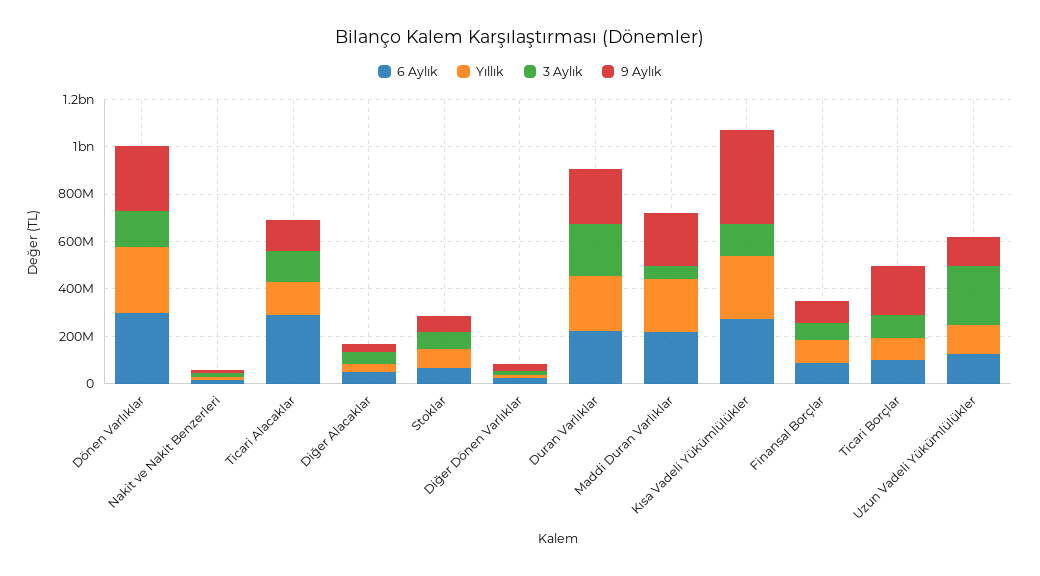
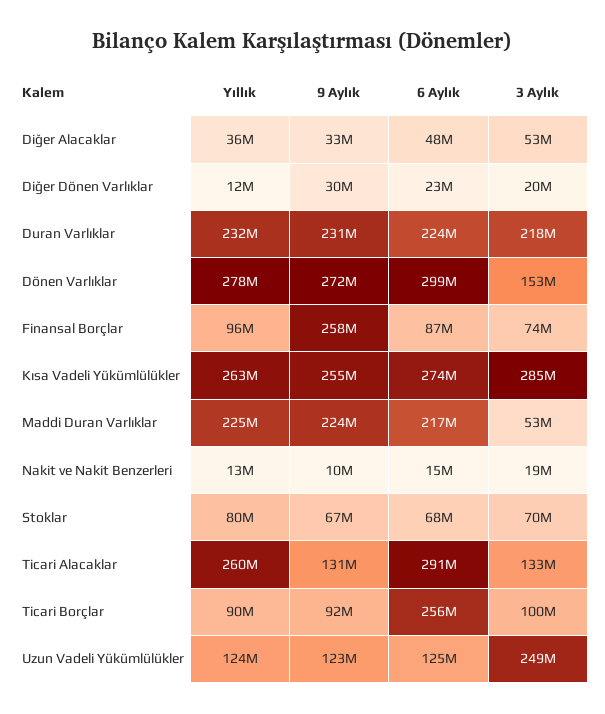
Yıllık, Ticari Alacaklar: 150000000 -> 260000000
3 Aylık, Kısa Vadeli Yükümlülükler: 150000000 -> 285000000
9 Aylık, Kısa Vadeli Yükümlülükler: 400000000 -> 255000000
9 Aylık, Finansal Borçlar: 100000000 -> 258000000
6 Aylık, Ticari Borçlar: 100000000 -> 256000000
9 Aylık, Ticari Borçlar: 200000000 -> 92000000

